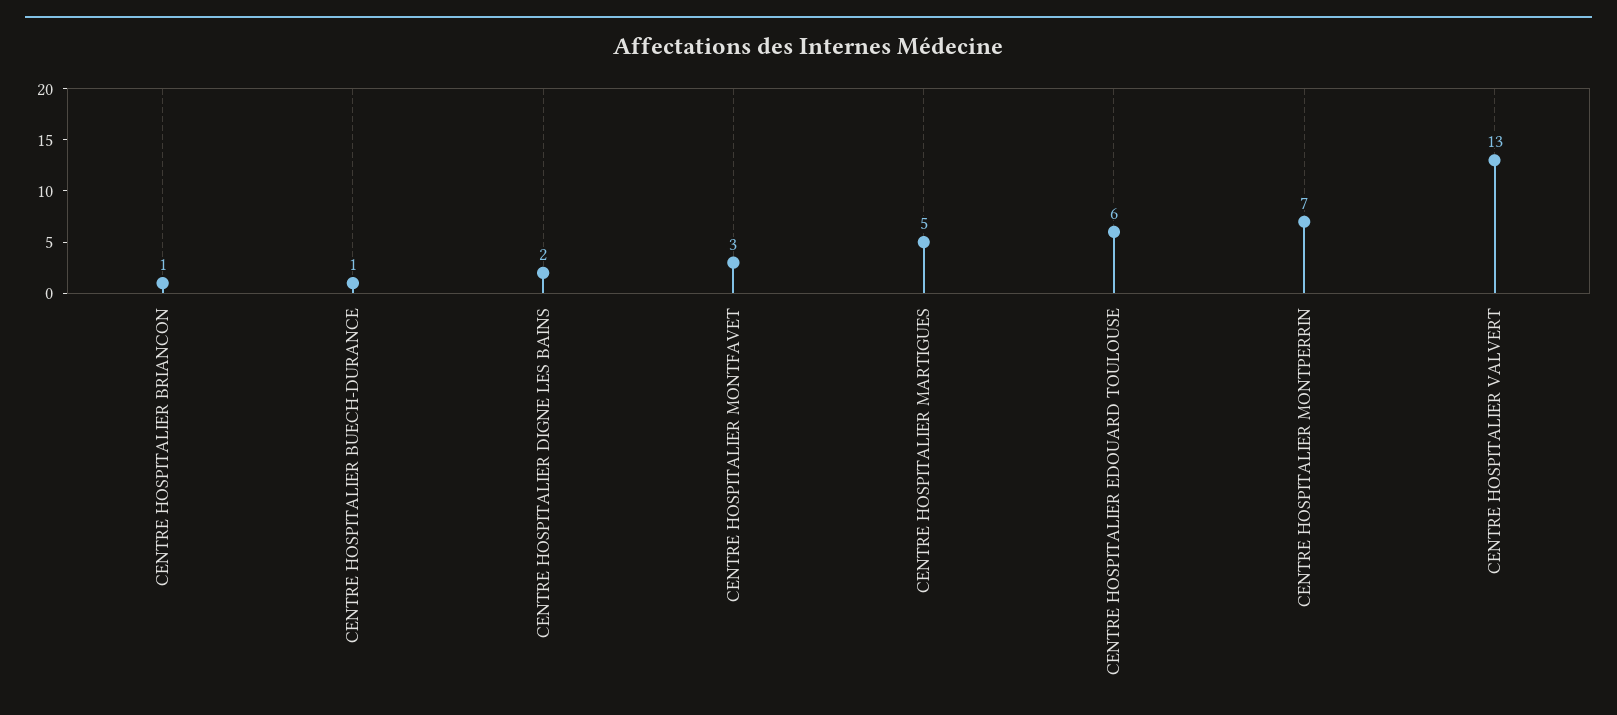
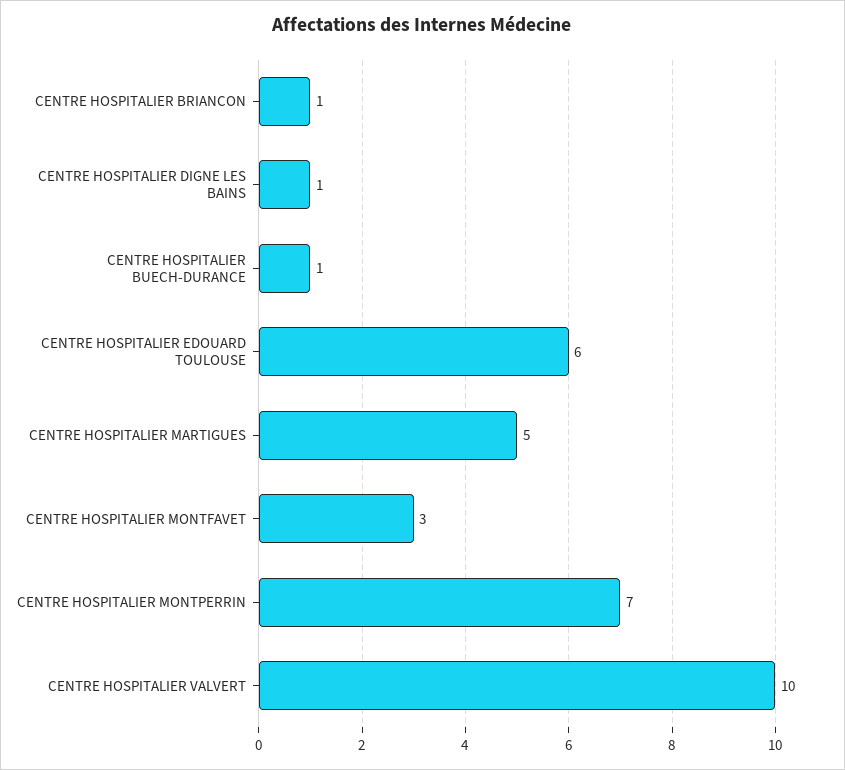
CENTRE HOSPITALIER DIGNE LES BAINS: 2 -> 1
CENTRE HOSPITALIER VALVERT: 13 -> 10

